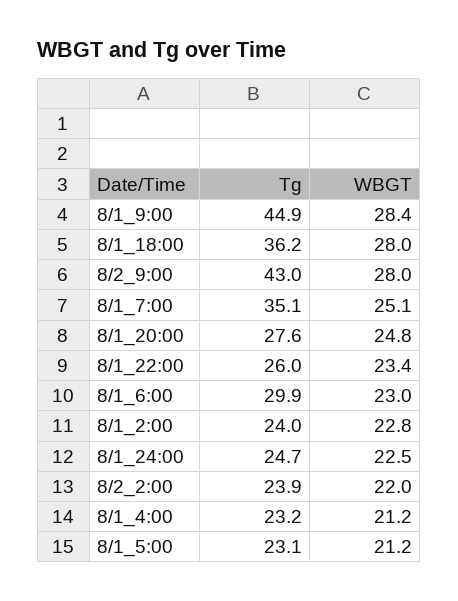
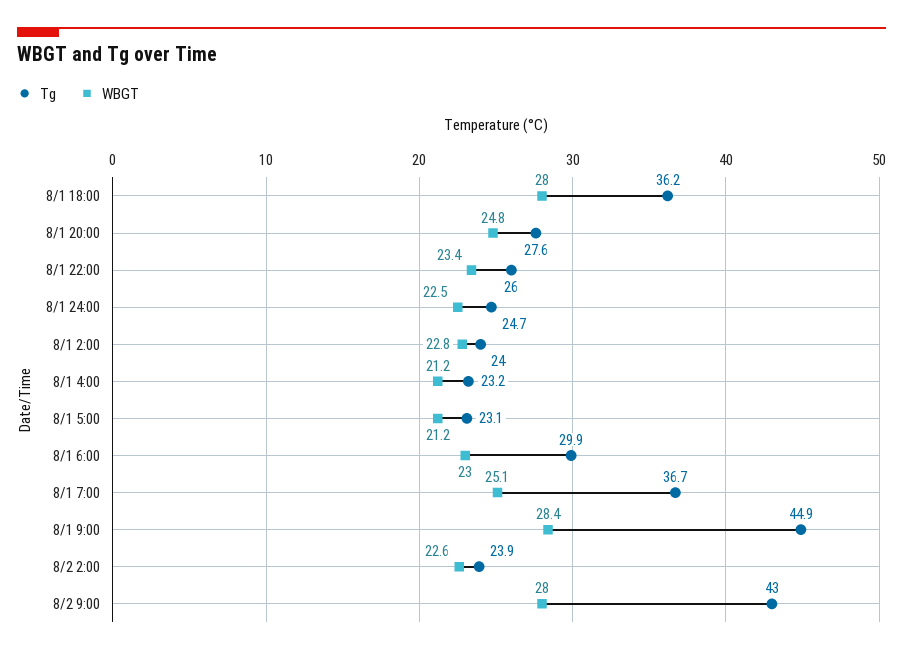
Tg, 8/1_7:00: 35.1 -> 36.7
WBGT, 8/2_2:00: 22 -> 22.6

